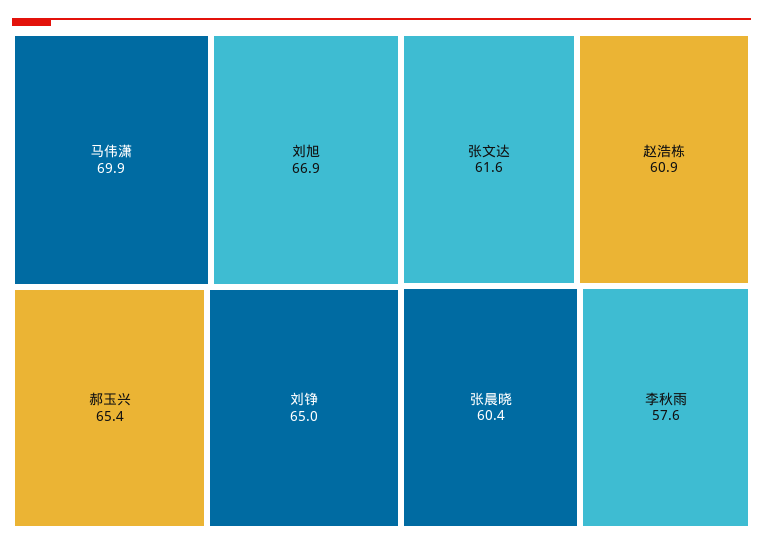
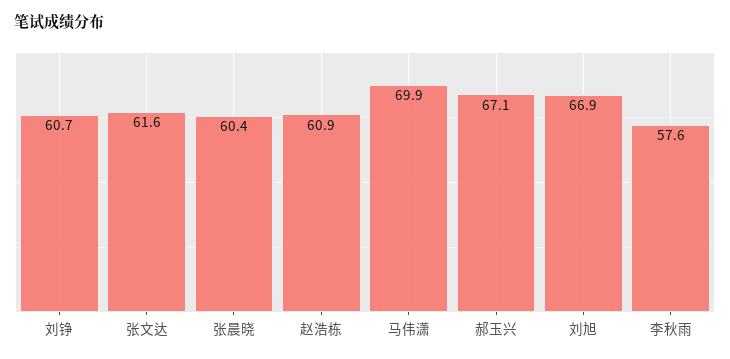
郝玉兴: 65.4 -> 67.1
刘铮: 65 -> 60.7

